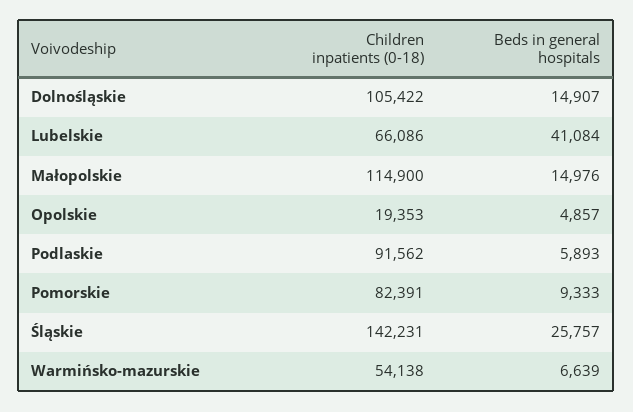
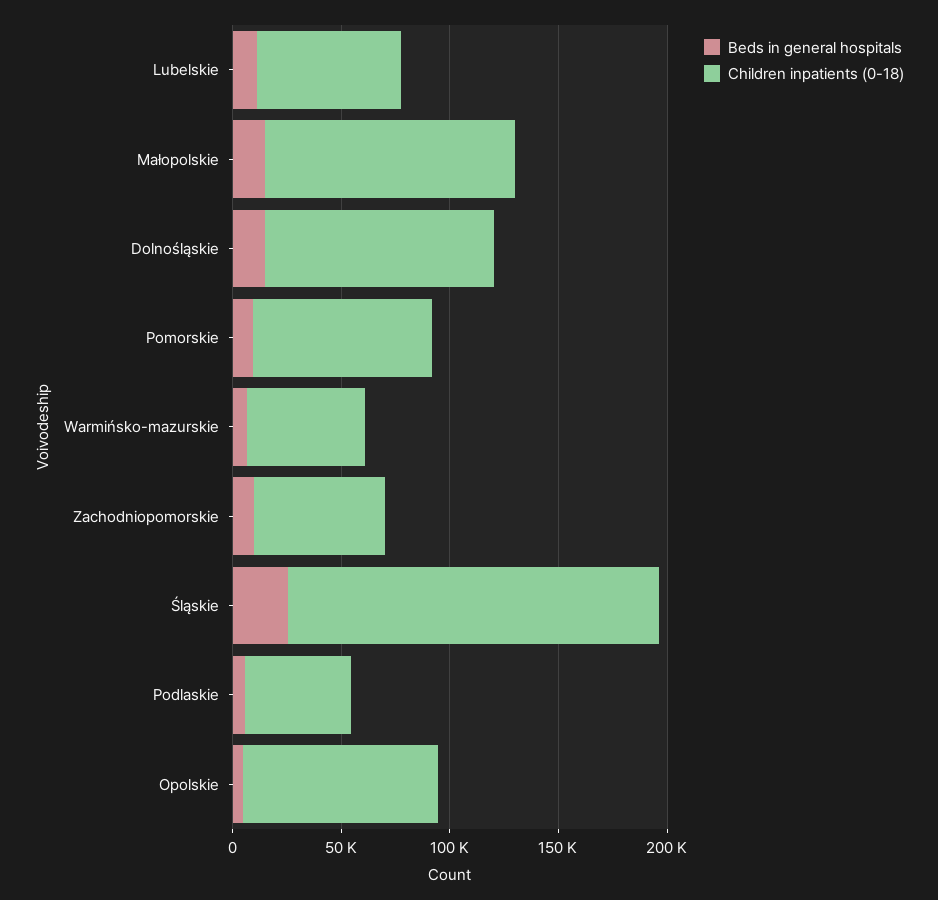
Beds in general hospitals, Lubelskie: 41084 -> 10000
Children inpatients (0-18), Opolskie: 19353 -> 90000
Children inpatients (0-18), Podlaskie: 91562 -> 50000
Children inpatients (0-18), Śląskie: 142231 -> 170000
Beds in general hospitals, Zachodniopomorskie: none -> 10000
Children inpatients (0-18), Zachodniopomorskie: none -> 60000

